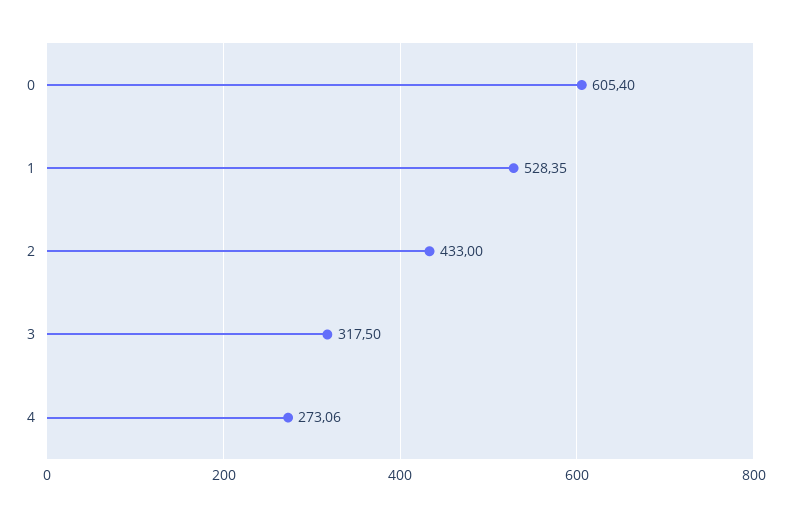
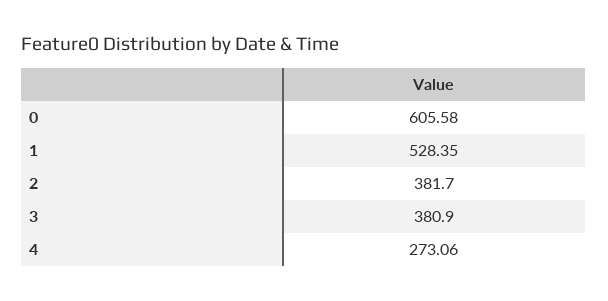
0: 605.4 -> 605.58
2: 433 -> 381.7
3: 317.5 -> 380.9

